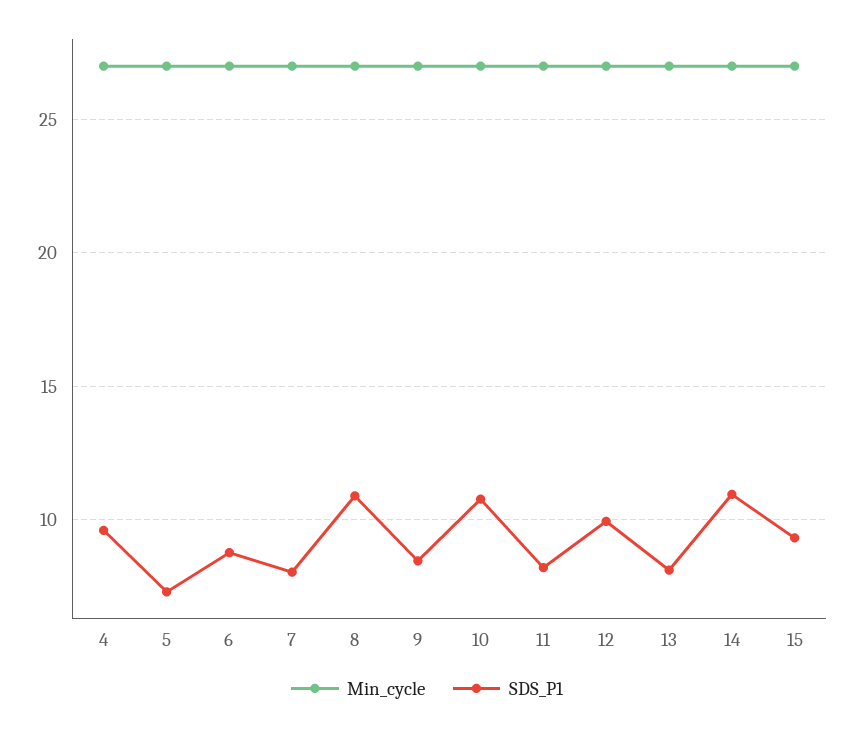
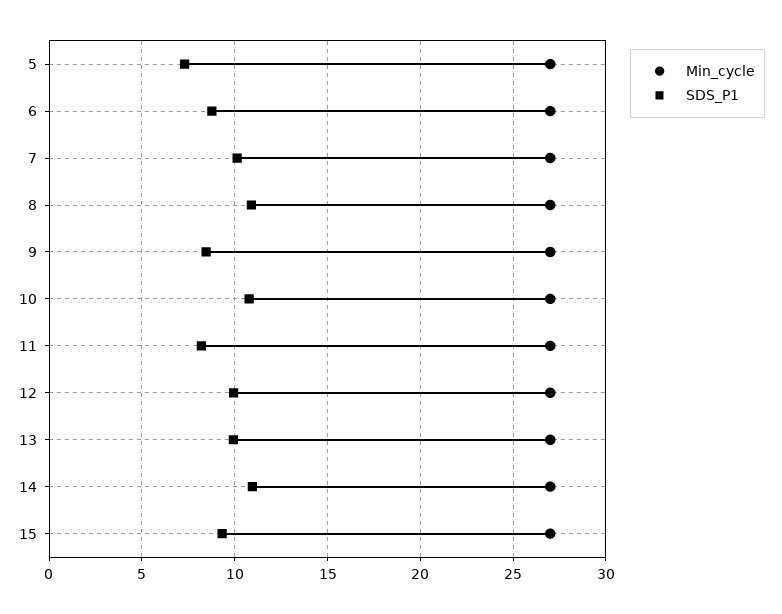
Min_cycle, 4: 27 -> none
SDS_P1, 4: 9.5 -> none
SDS_P1, 7: 8 -> 10
SDS_P1, 13: 8 -> 10

